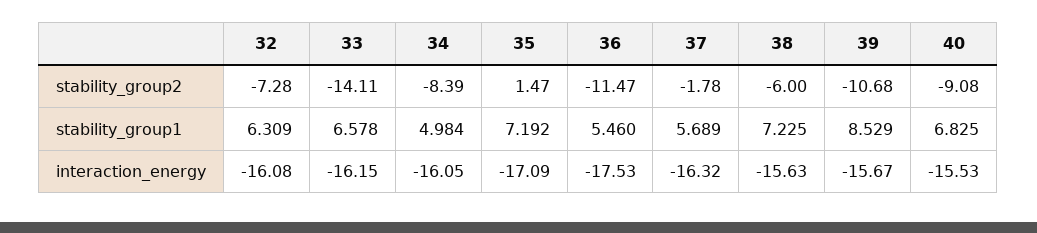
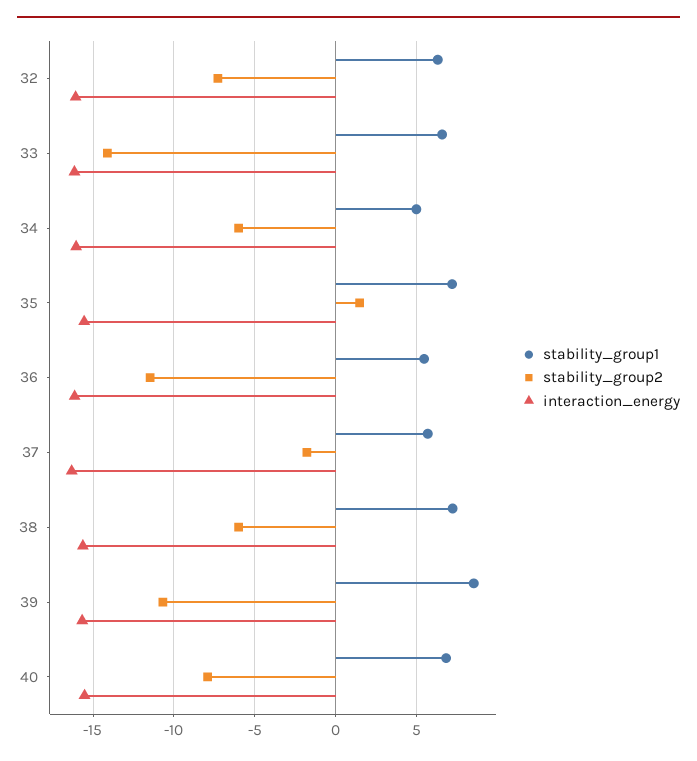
stability_group2, 34: -8.39 -> -6
stability_group2, 40: -9.08 -> -8
interaction_energy, 35: -17.09 -> -15.5
interaction_energy, 36: -17.53 -> -16

